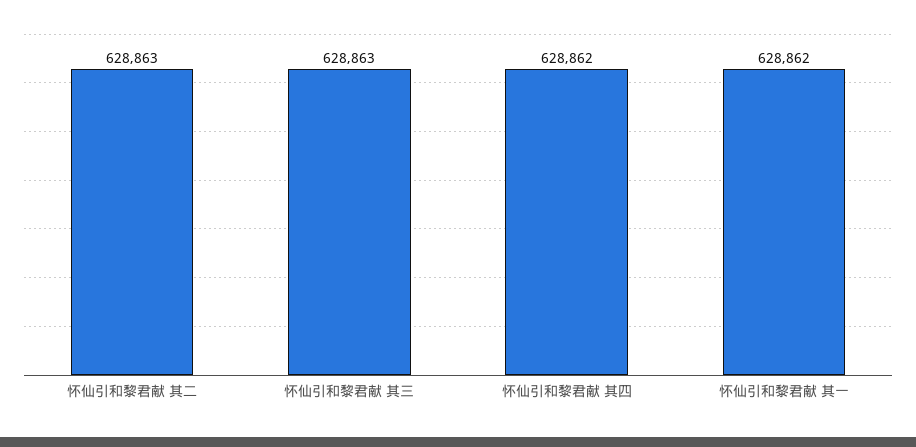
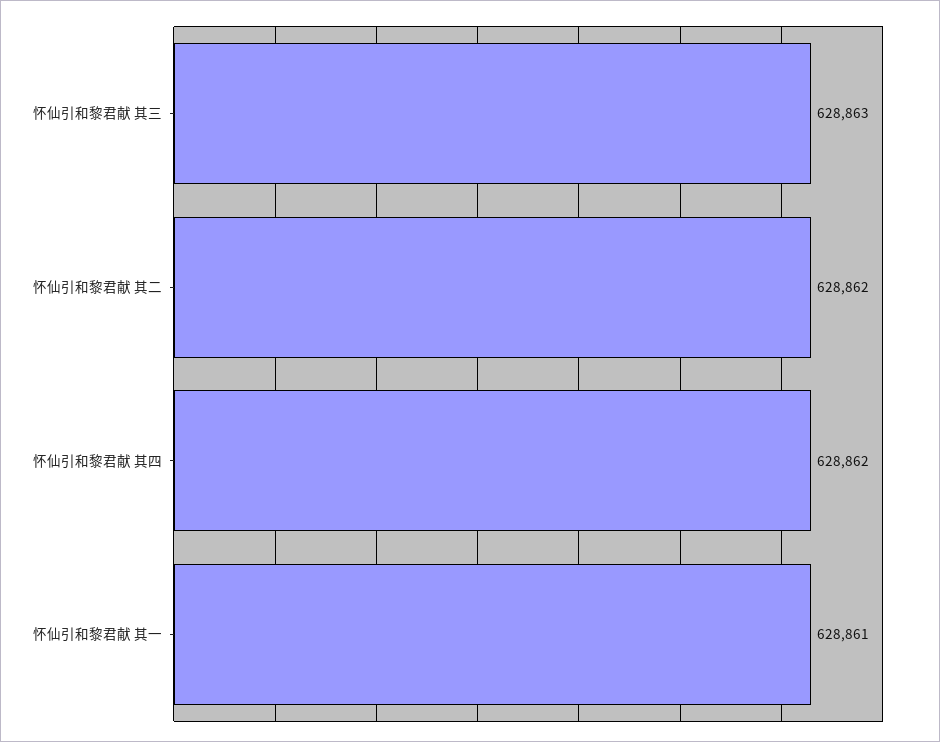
怀仙引和黎君献 其二: 628863 -> 628862
怀仙引和黎君献 其一: 628862 -> 628861

